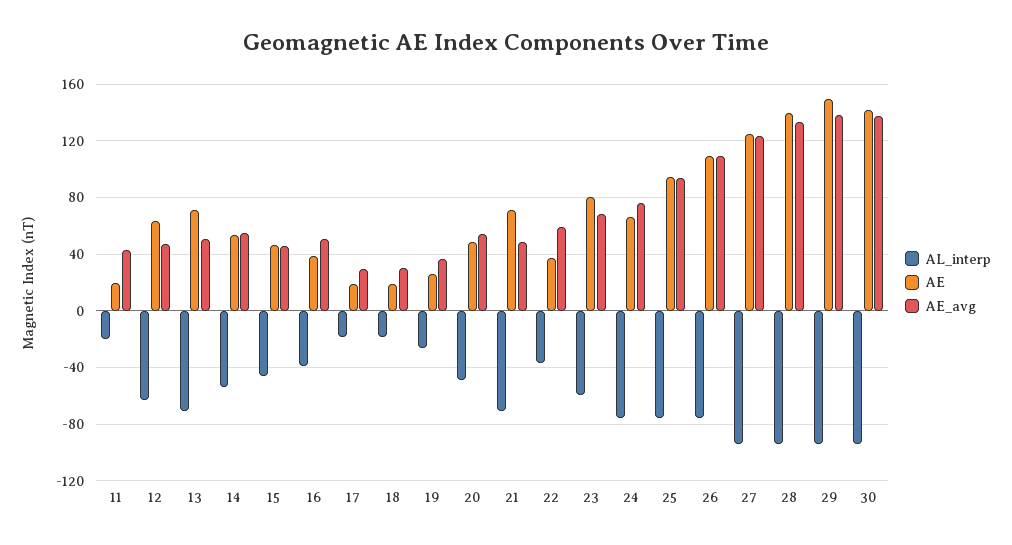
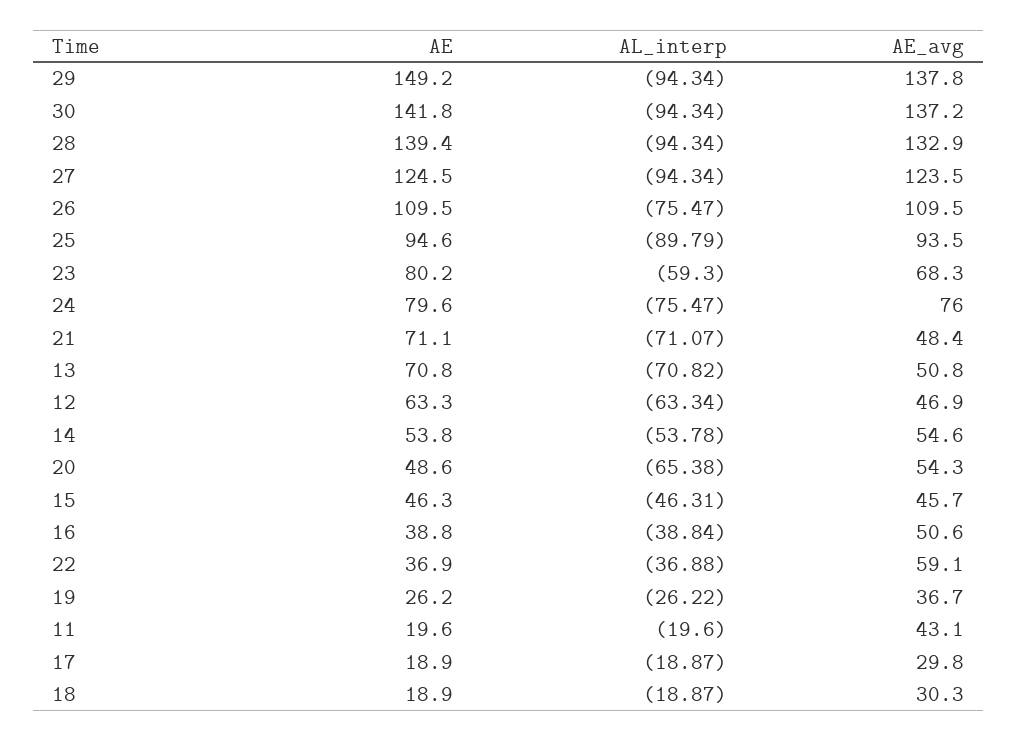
AL_interp, 20: -50 -> -65.38
AE, 24: 65 -> 79.6
AL_interp, 25: -75 -> -89.79

